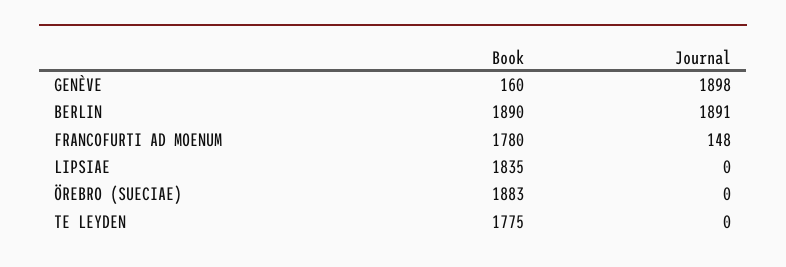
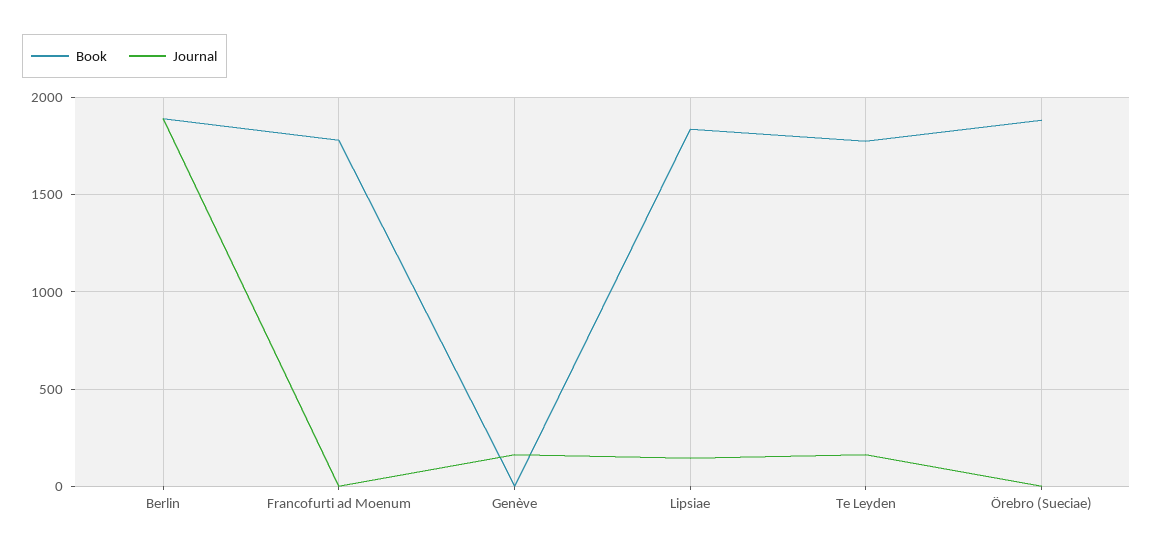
Book, GENÈVE: 160 -> 0
Journal, GENÈVE: 1898 -> 150
Journal, FRANCOFURTI AD MOENUM: 148 -> 0
Journal, LIPSIAE: 0 -> 150
Journal, TE LEYDEN: 0 -> 150

